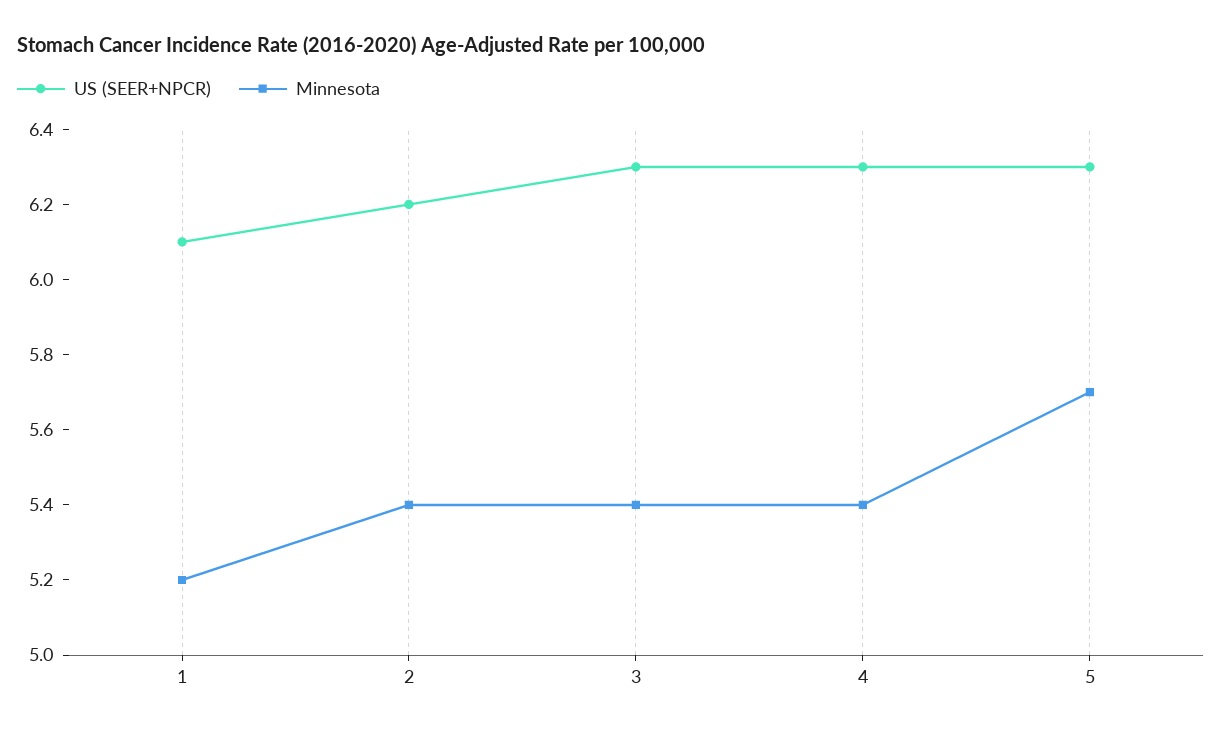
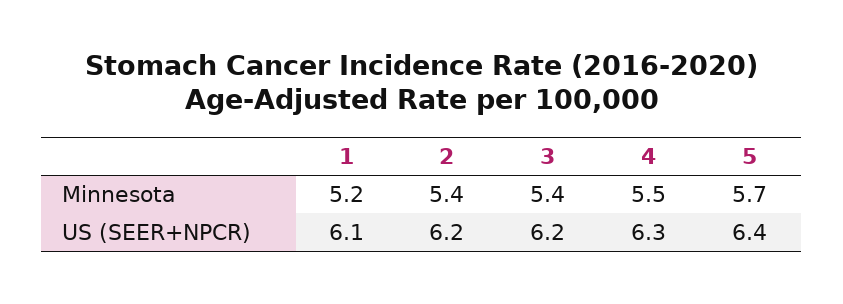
US (SEER+NPCR), 3: 6.3 -> 6.2
Minnesota, 4: 5.4 -> 5.5
US (SEER+NPCR), 5: 6.3 -> 6.4

